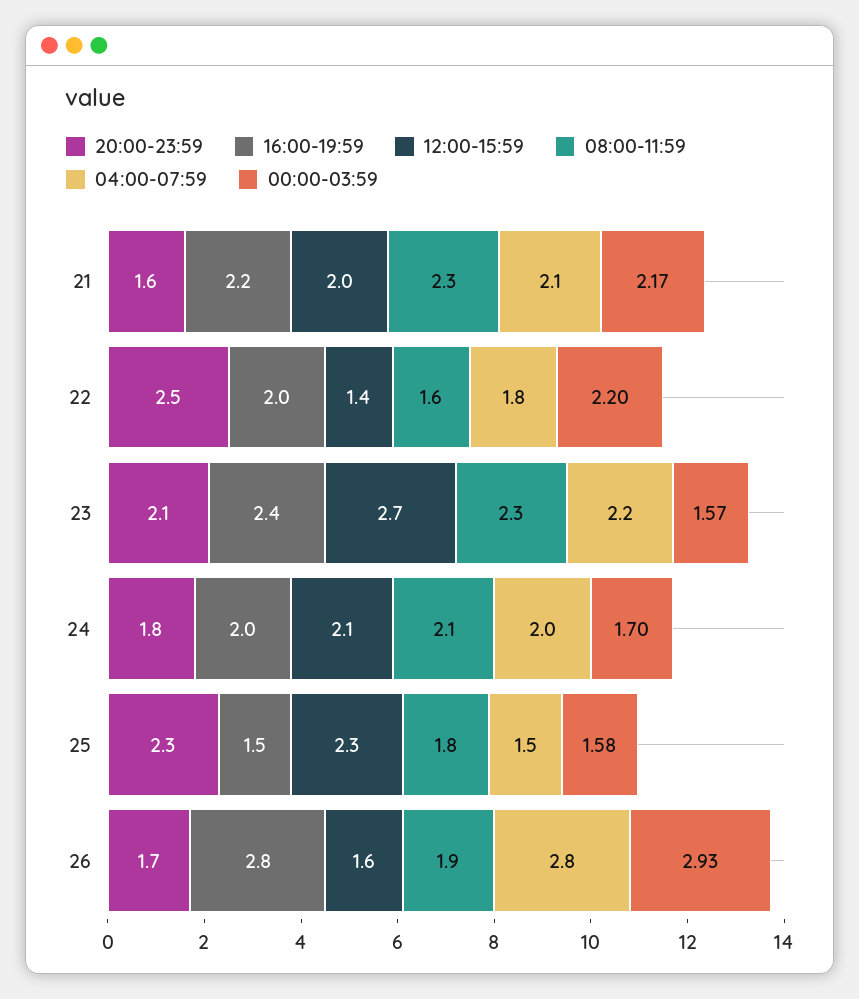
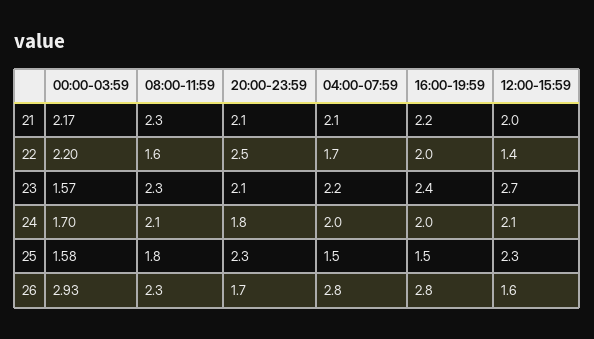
20:00-23:59, 21: 1.6 -> 2.1
04:00-07:59, 22: 1.8 -> 1.7
08:00-11:59, 26: 1.9 -> 2.3

